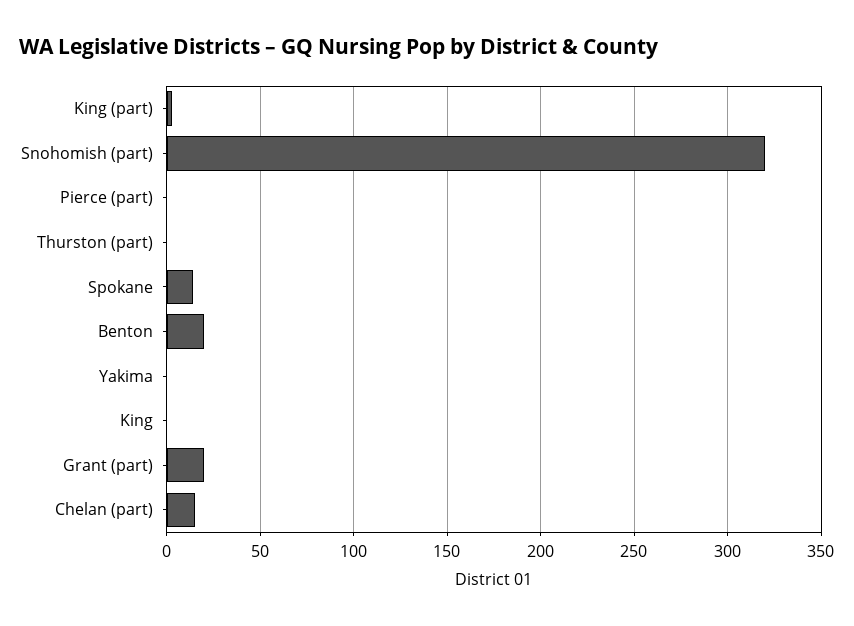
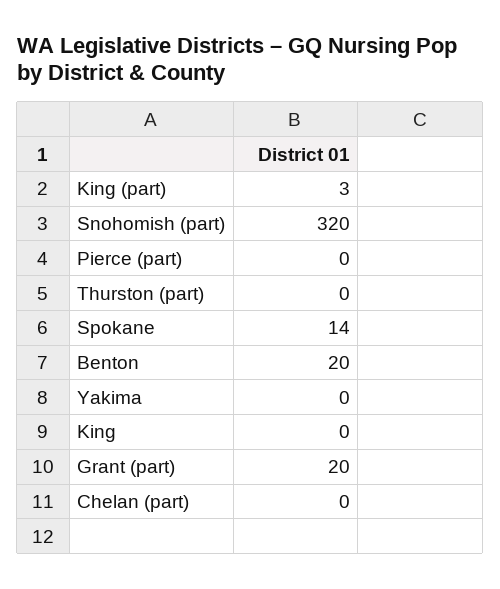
Chelan (part): 15 -> 0

